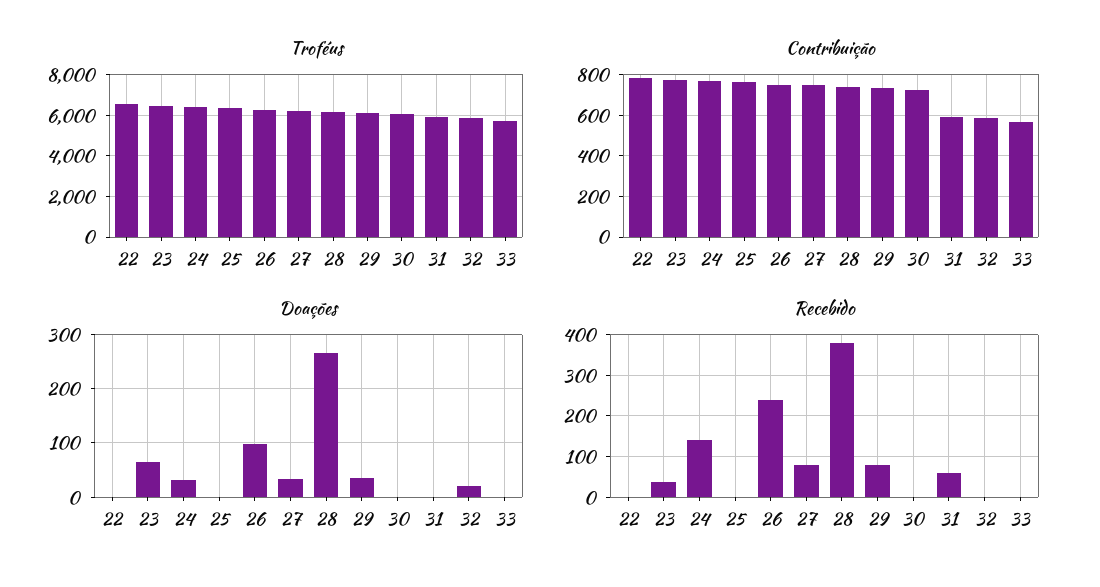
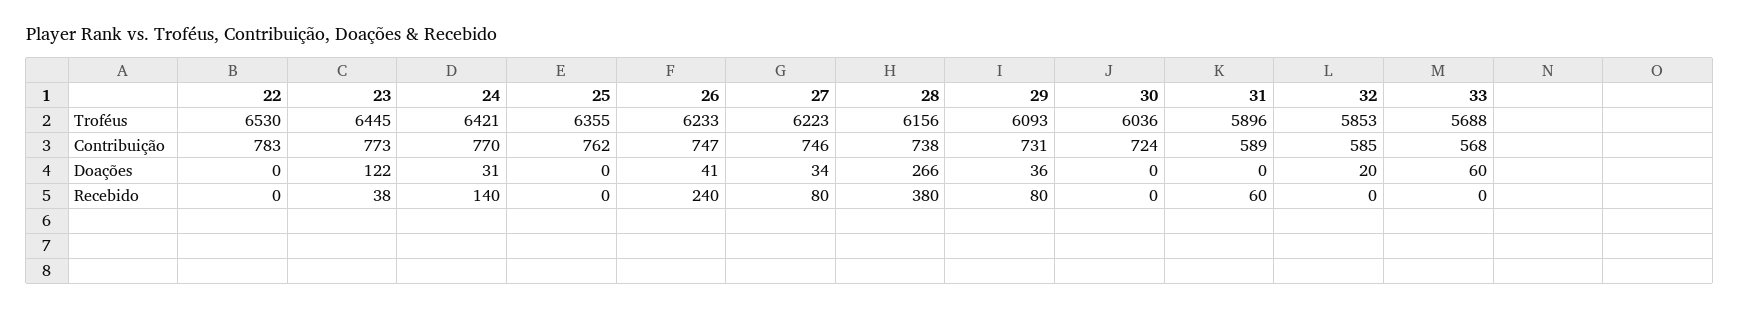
Doações, 23: 60 -> 122
Doações, 26: 100 -> 41
Doações, 33: 0 -> 60

